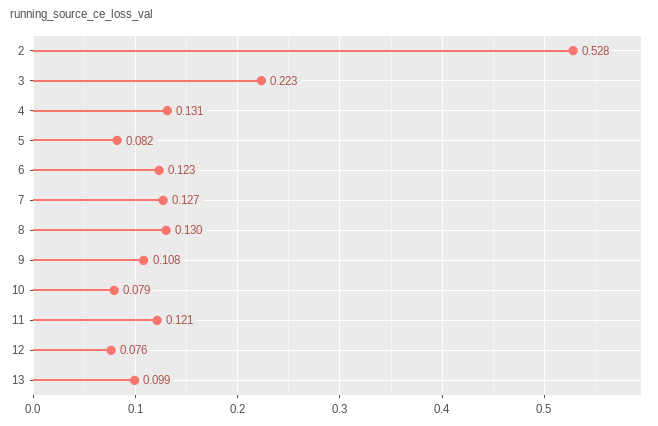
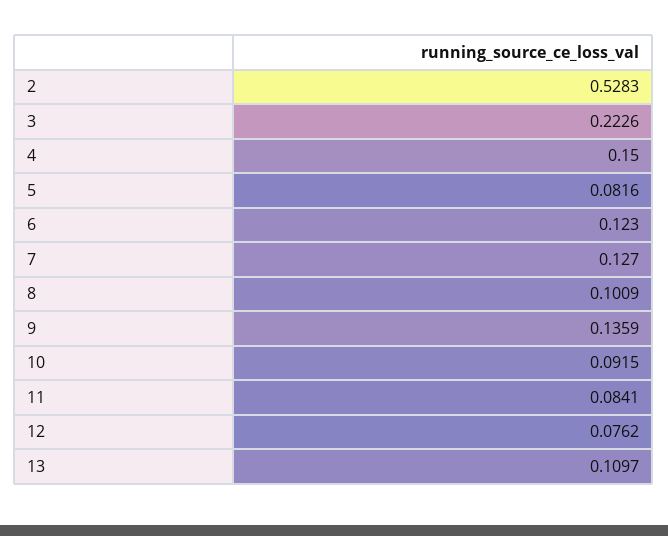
4: 0.131 -> 0.15
8: 0.13 -> 0.1009
9: 0.108 -> 0.1359
10: 0.079 -> 0.0915
11: 0.121 -> 0.0841
13: 0.099 -> 0.1097

